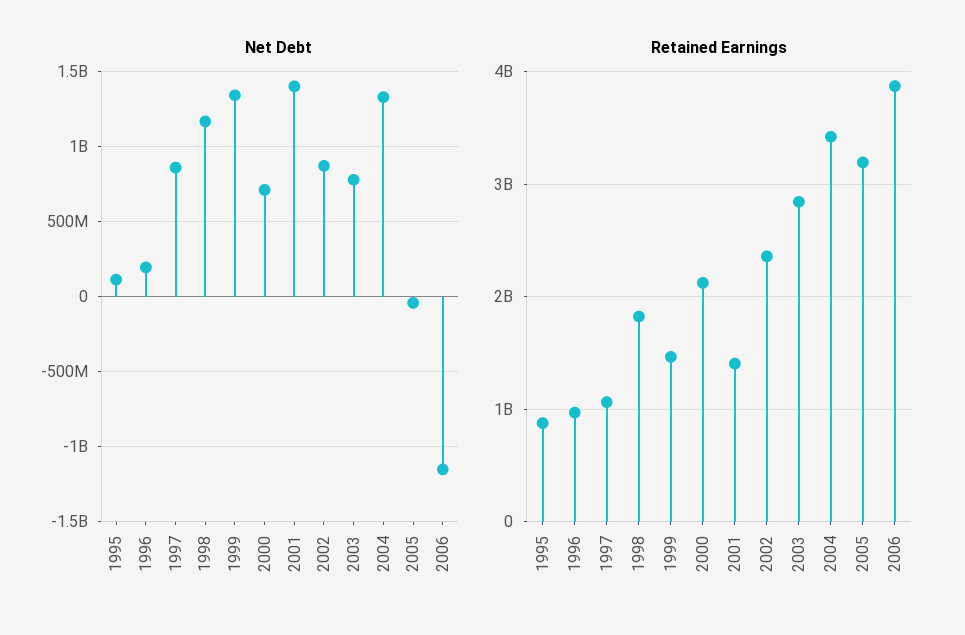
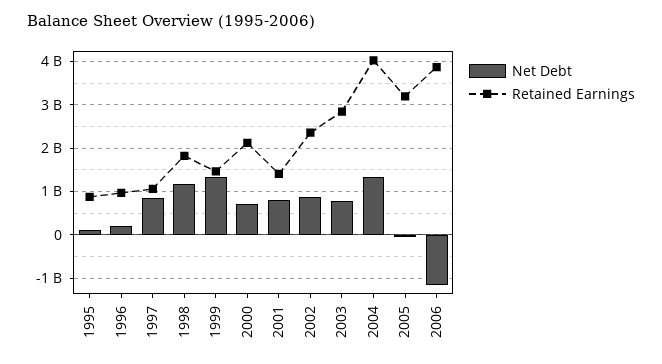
Net Debt, 2001: 1400000000 -> 800000000
Retained Earnings, 2004: 3400000000 -> 4000000000

